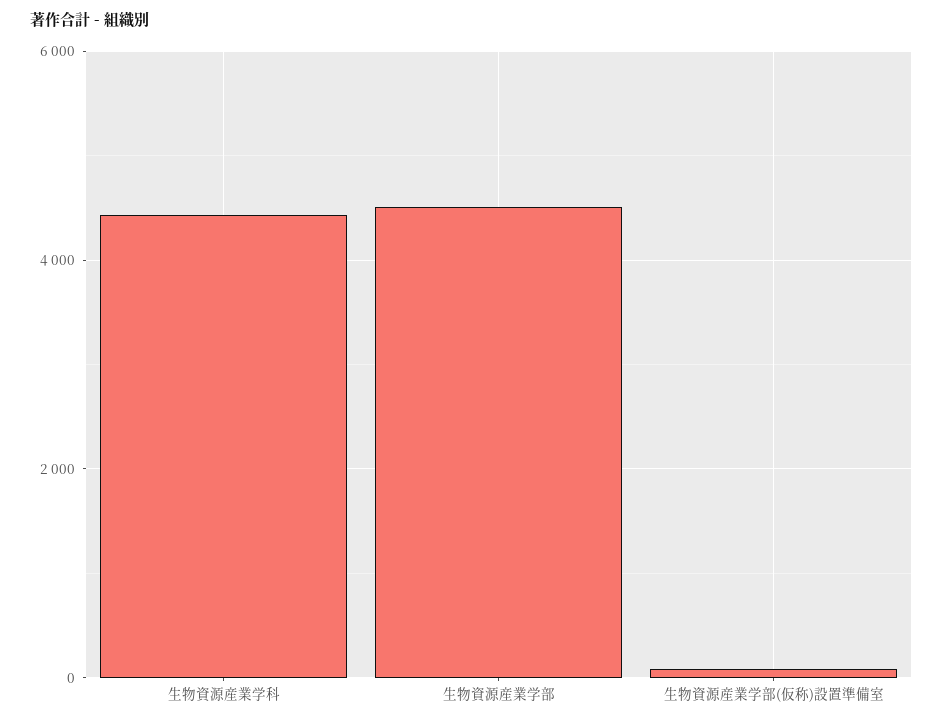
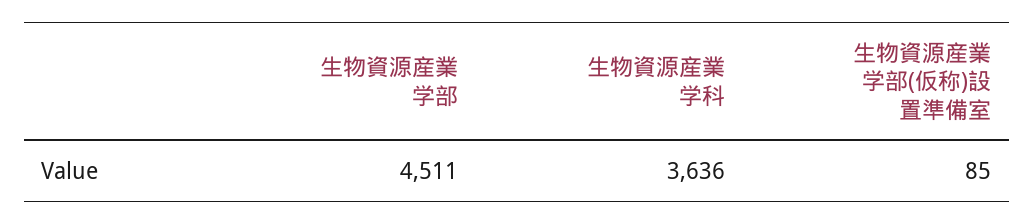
生物資源産業学科: 4400 -> 3636

